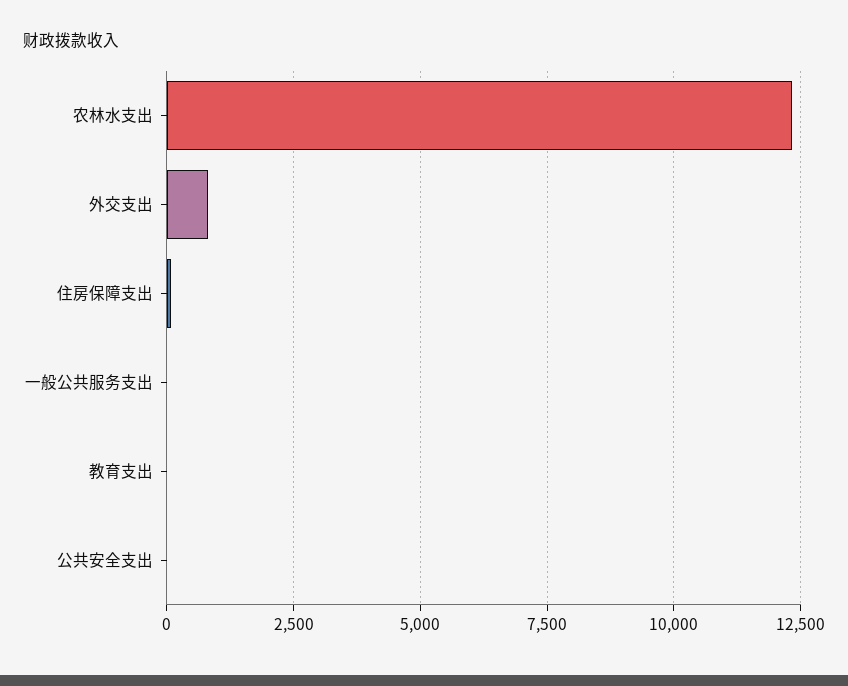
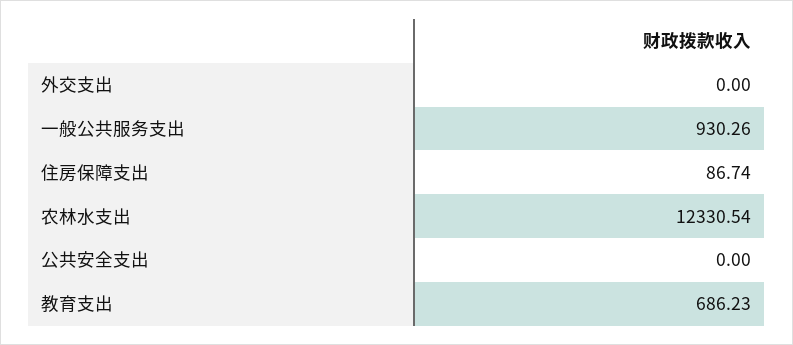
外交支出: 750 -> 0
一般公共服务支出: 0 -> 930.26
教育支出: 0 -> 686.23

